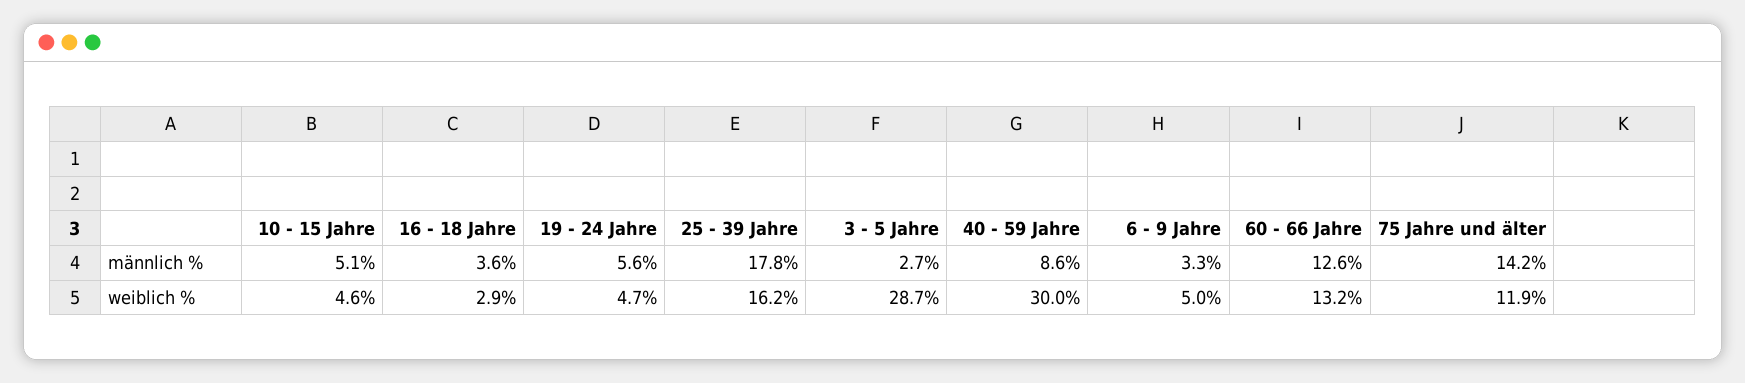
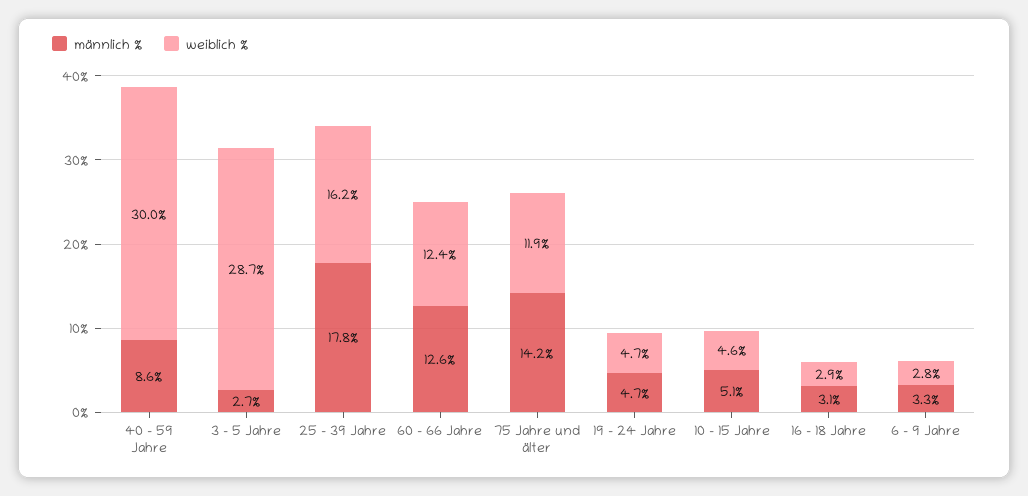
männlich %, 16 - 18 Jahre: 3.6 -> 3.1
männlich %, 19 - 24 Jahre: 5.6 -> 4.7
weiblich %, 6 - 9 Jahre: 5 -> 2.8
weiblich %, 60 - 66 Jahre: 13.2 -> 12.4

